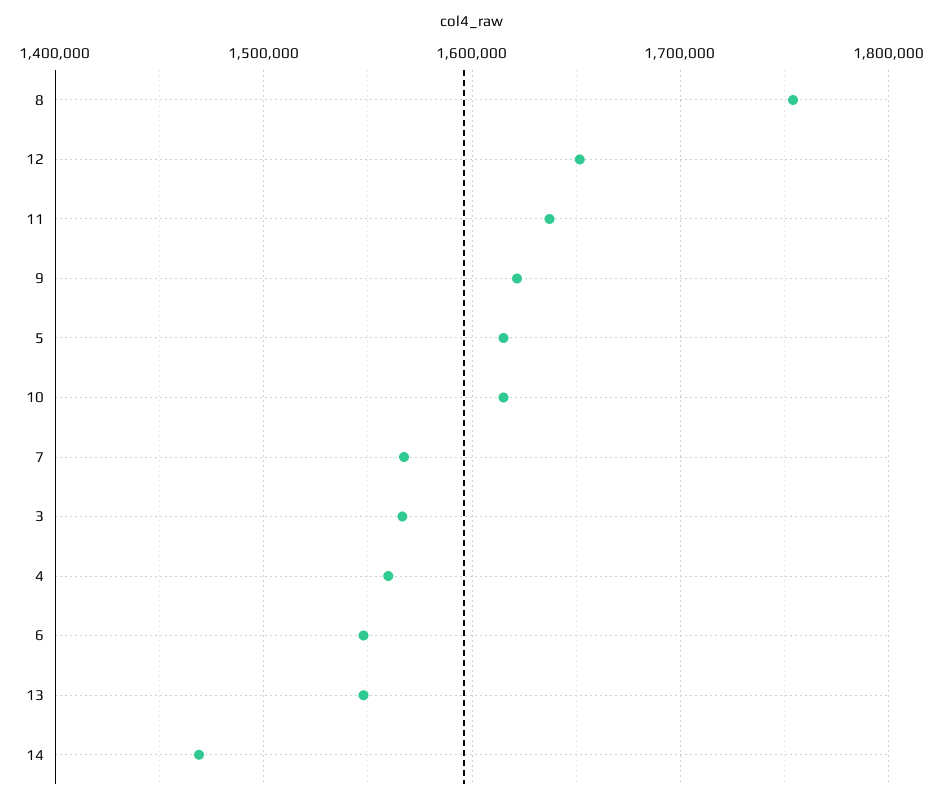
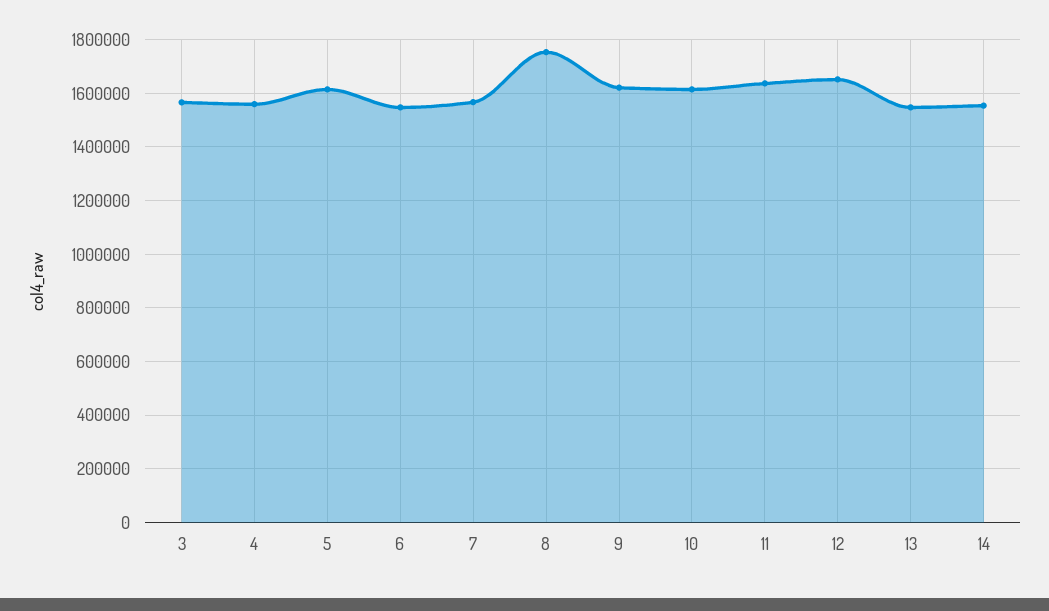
14: 1470000 -> 1550000

